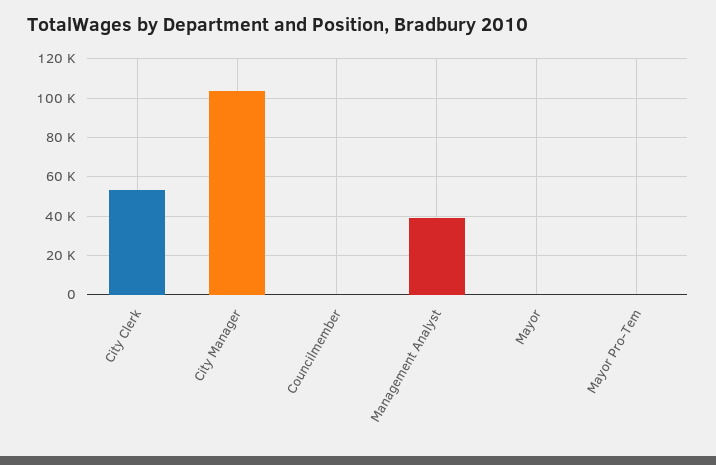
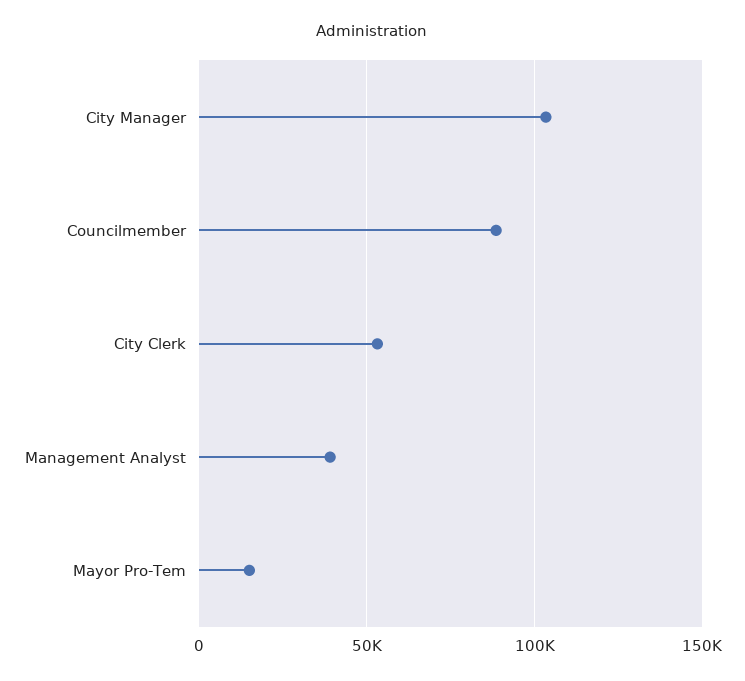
Councilmember: 0 -> 90000
Mayor: 0 -> none
Mayor Pro-Tem: 0 -> 15000

